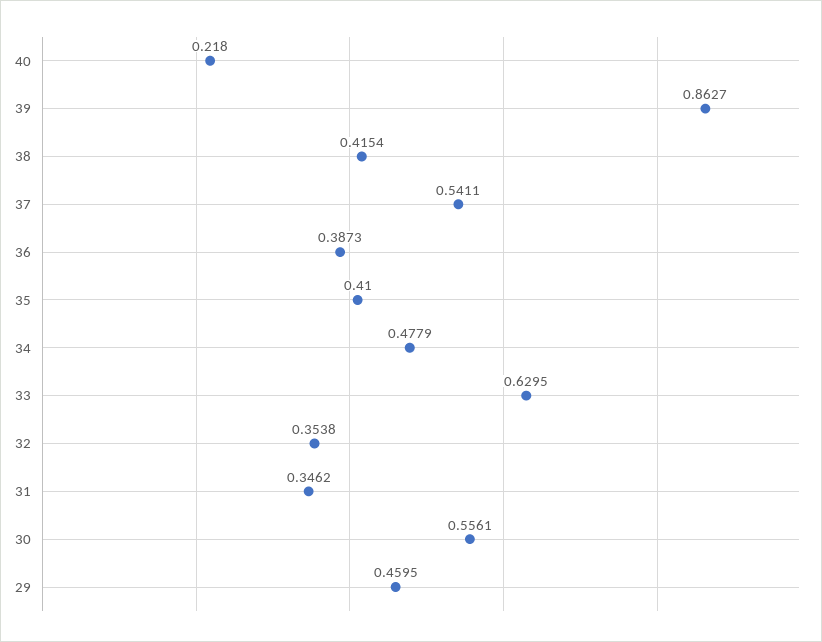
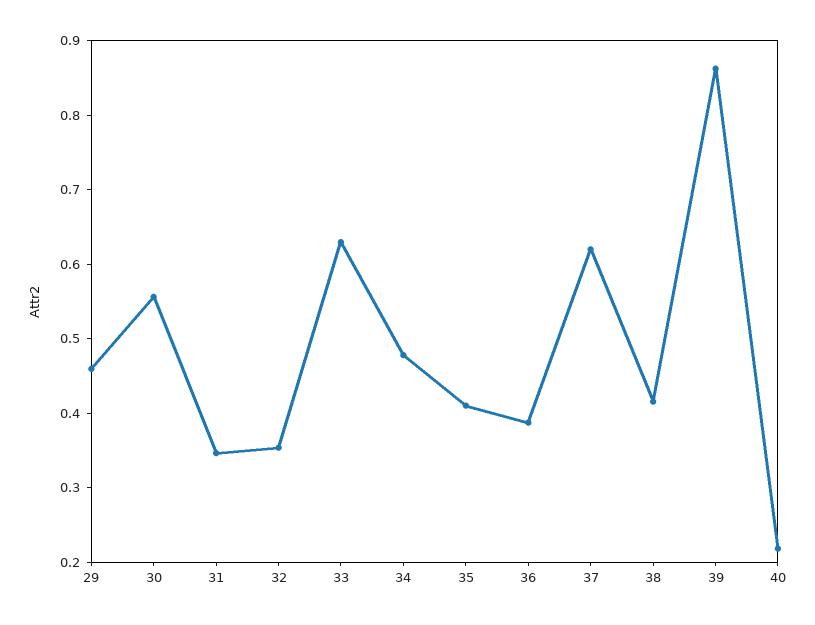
37: 0.5411 -> 0.62

